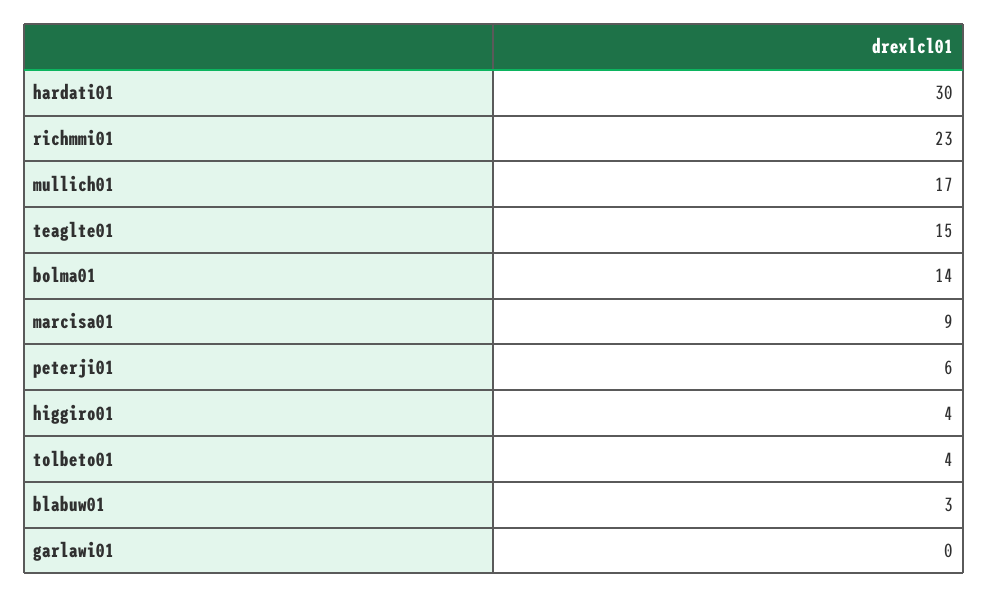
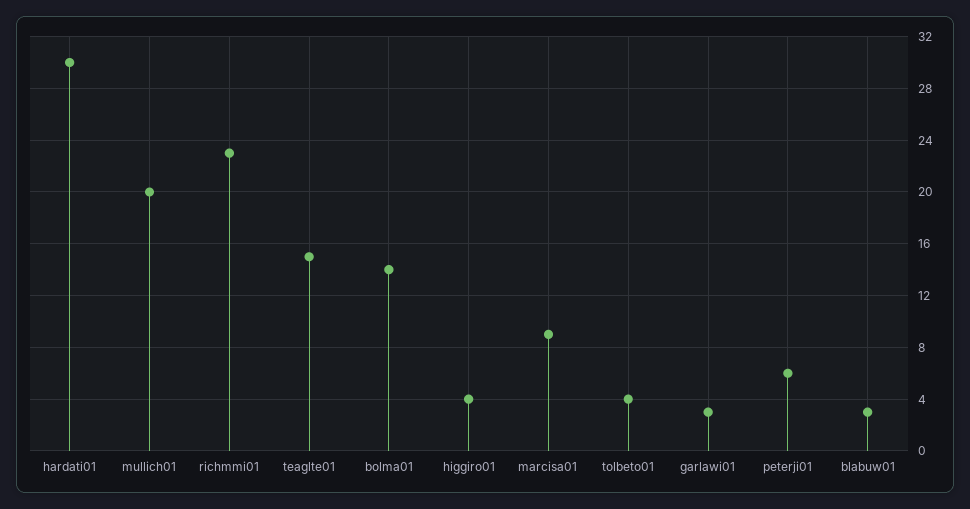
mullich01: 17 -> 20
garlawi01: 0 -> 3

